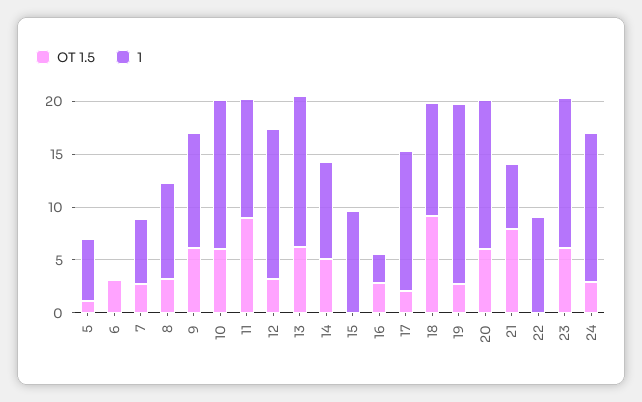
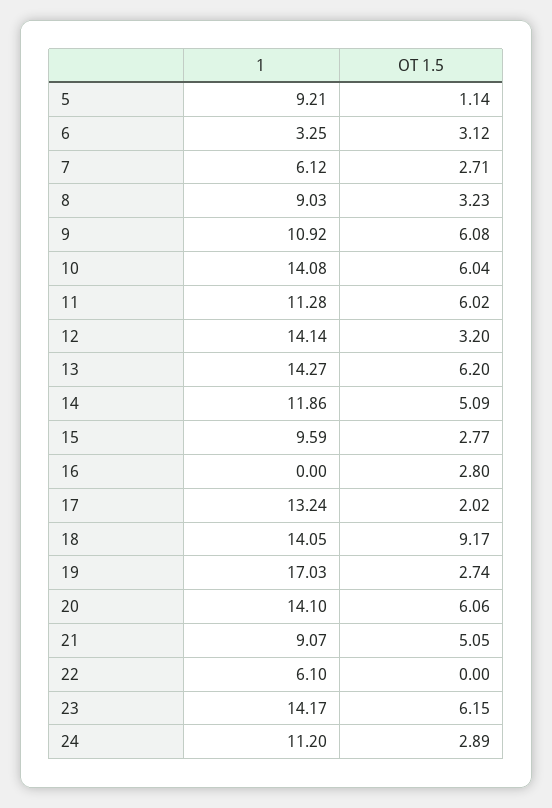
1, 5: 6 -> 9.21
1, 6: 0 -> 3.25
OT 1.5, 11: 9 -> 6.02
1, 14: 9 -> 11.86
OT 1.5, 15: 0 -> 2.77
1, 16: 3 -> 0
1, 18: 11 -> 14.05
OT 1.5, 21: 8 -> 5.05
1, 21: 6 -> 9.07
1, 22: 9 -> 6.1
1, 24: 14 -> 11.2

